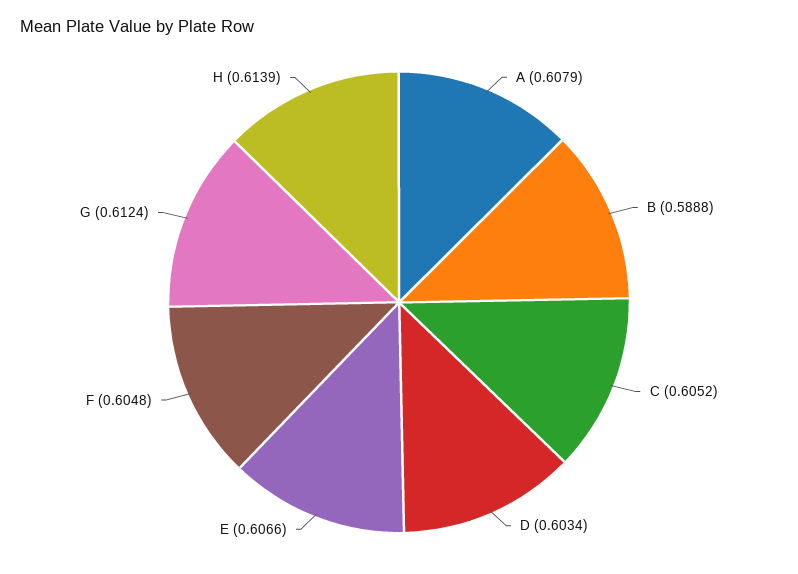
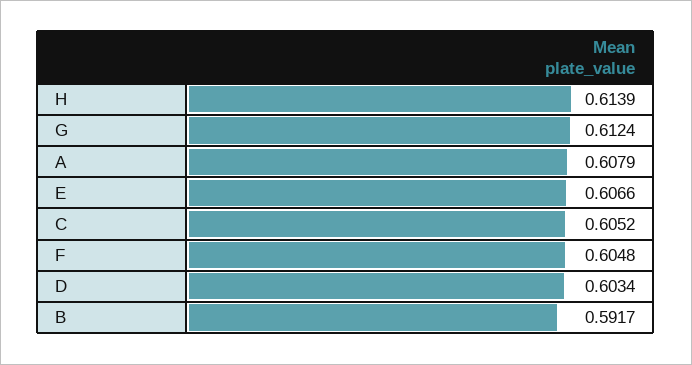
B: 0.5888 -> 0.5917

